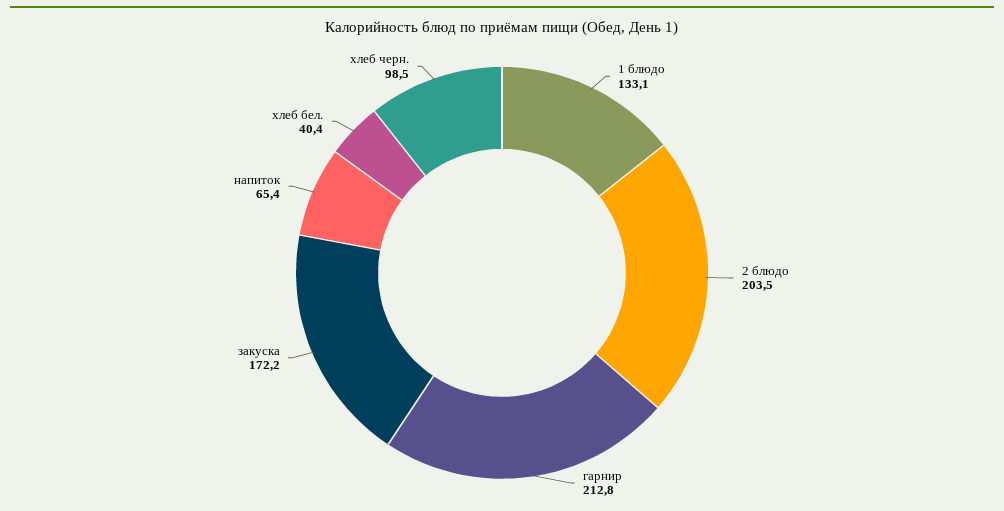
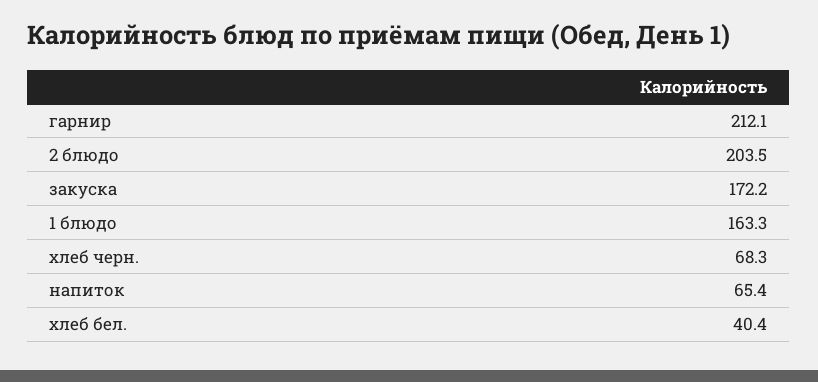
1 блюдо: 133.1 -> 163.3
гарнир: 212.8 -> 212.1
хлеб черн.: 98.5 -> 68.3

